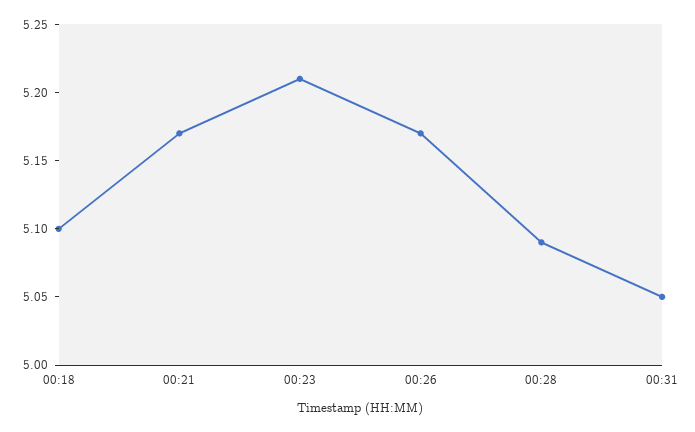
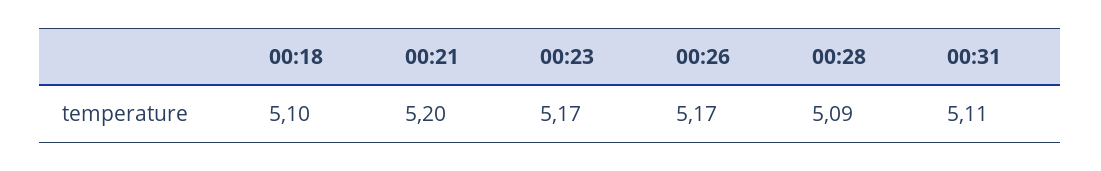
00:21: 5.17 -> 5.2
00:23: 5.21 -> 5.17
00:31: 5.05 -> 5.11

